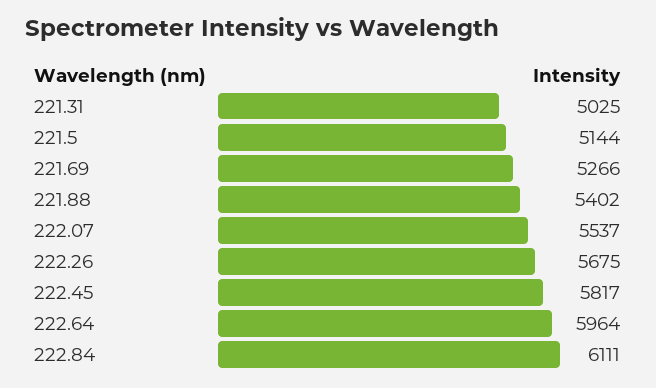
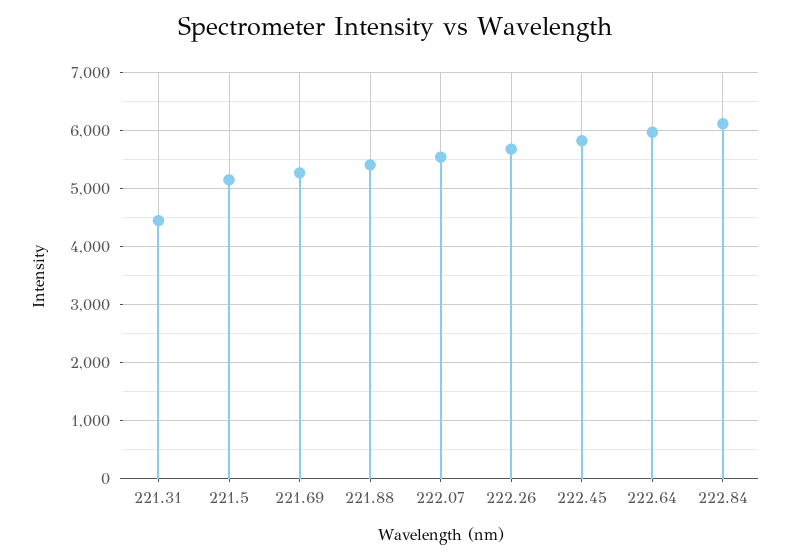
221.31: 5025 -> 4400

